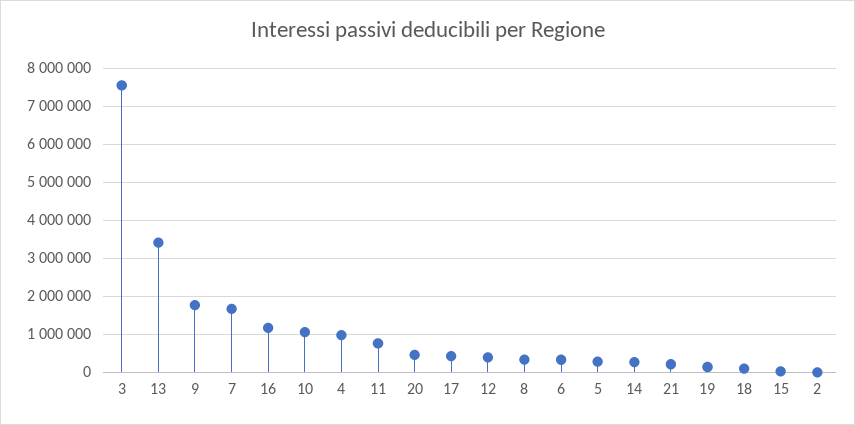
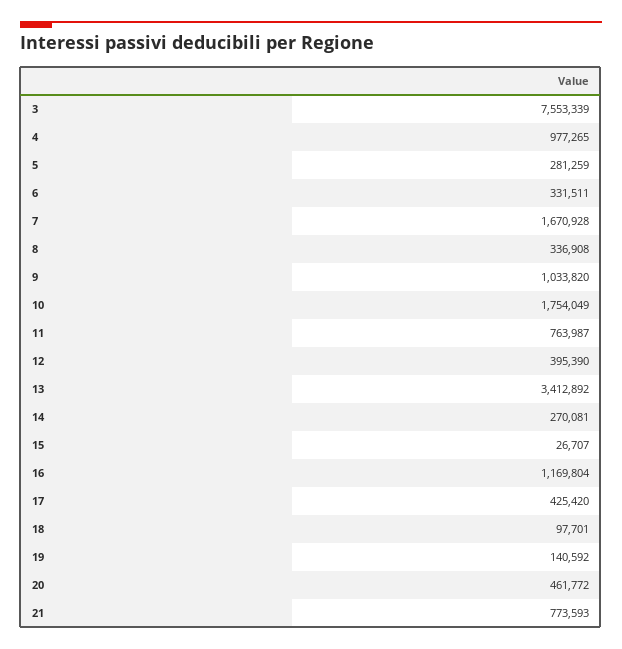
9: 1800000 -> 1033820
10: 1000000 -> 1754049
21: 200000 -> 773593
2: 0 -> none

